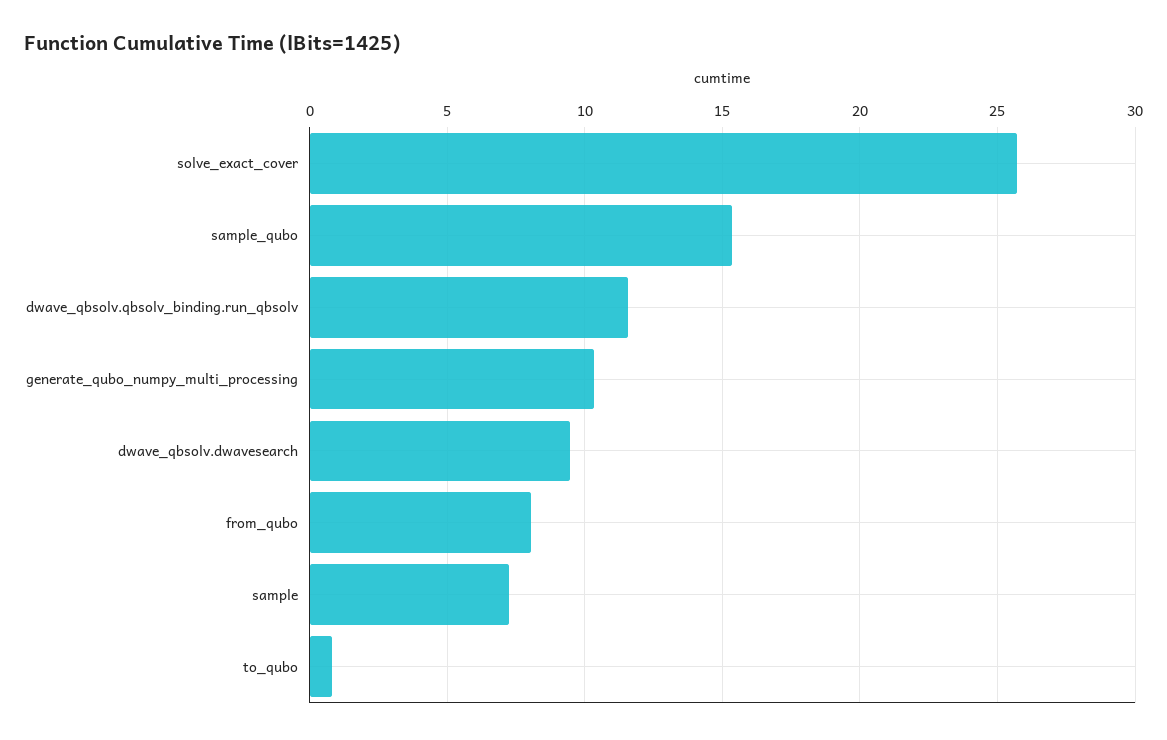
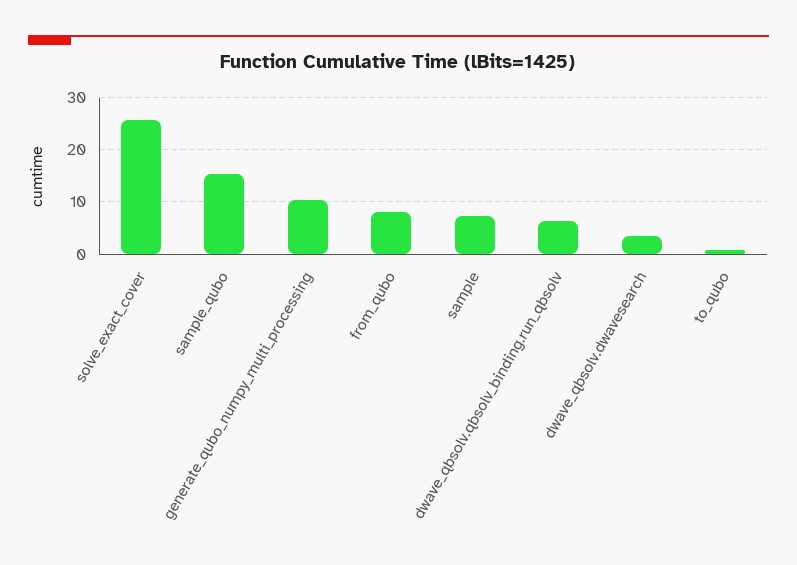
dwave_qbsolv.qbsolv_binding.run_qbsolv: 11.5 -> 6
dwave_qbsolv.dwavesearch: 9.5 -> 4

